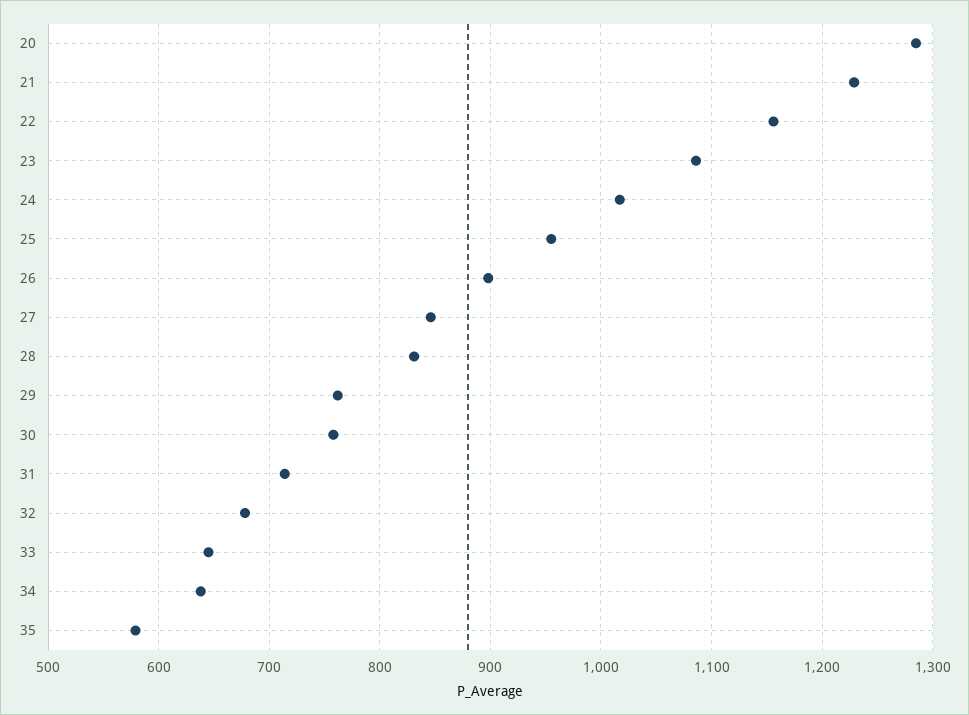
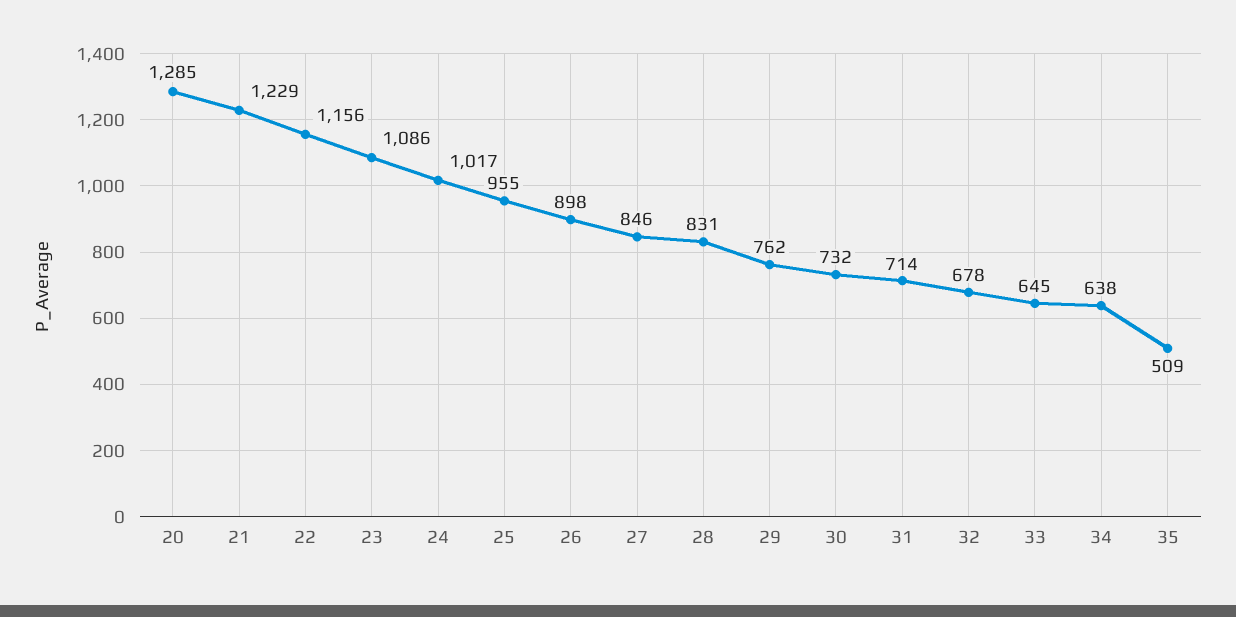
30: 760 -> 732
35: 580 -> 509

